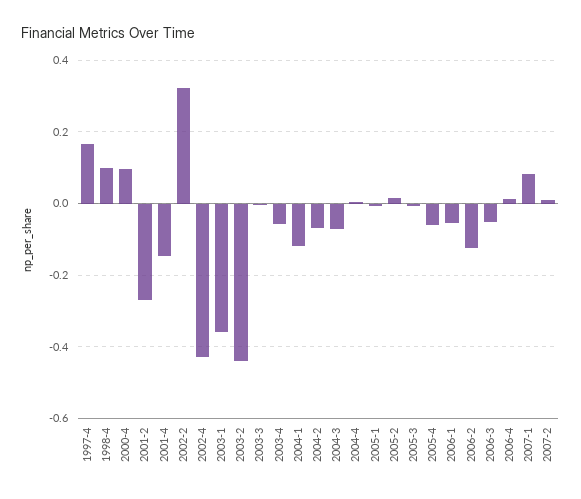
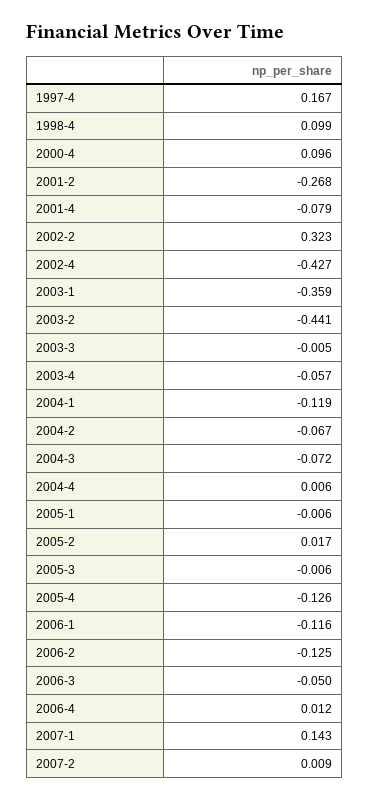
2001-4: -0.14 -> -0.079
2005-4: -0.06 -> -0.126
2006-1: -0.06 -> -0.116
2007-1: 0.08 -> 0.143

